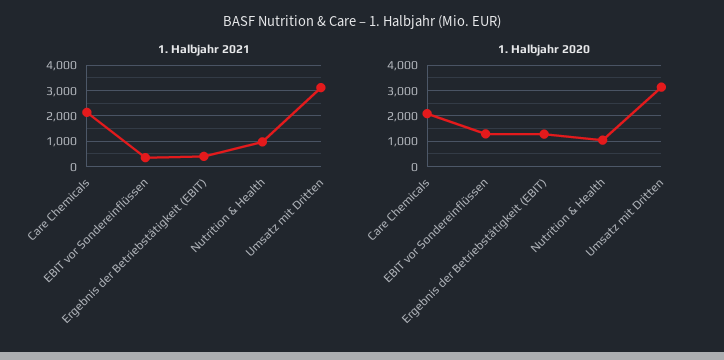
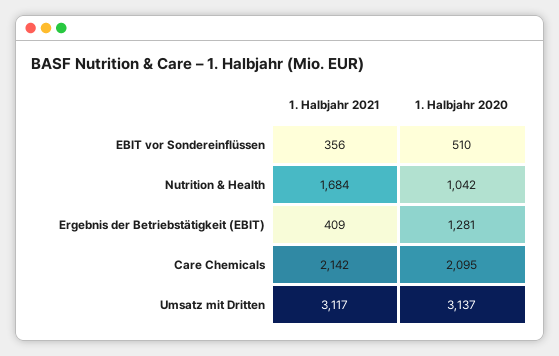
1. Halbjahr 2021, Nutrition & Health: 1000 -> 1684
1. Halbjahr 2020, EBIT vor Sondereinflüssen: 1250 -> 510

